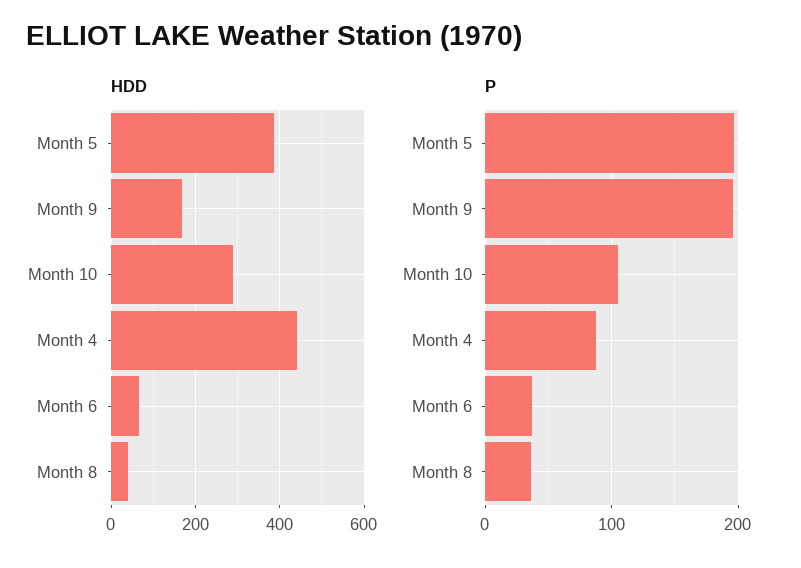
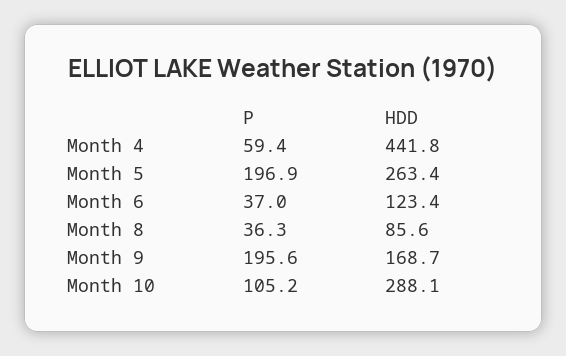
HDD, Month 5: 380 -> 263.4
HDD, Month 6: 60 -> 123.4
HDD, Month 8: 40 -> 85.6
P, Month 4: 90 -> 59.4

